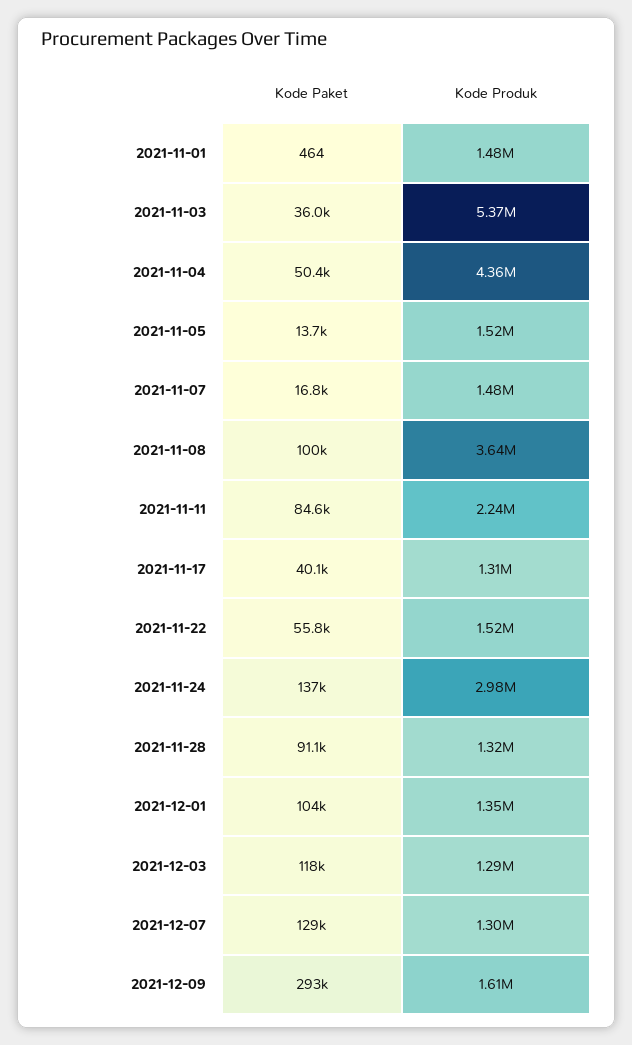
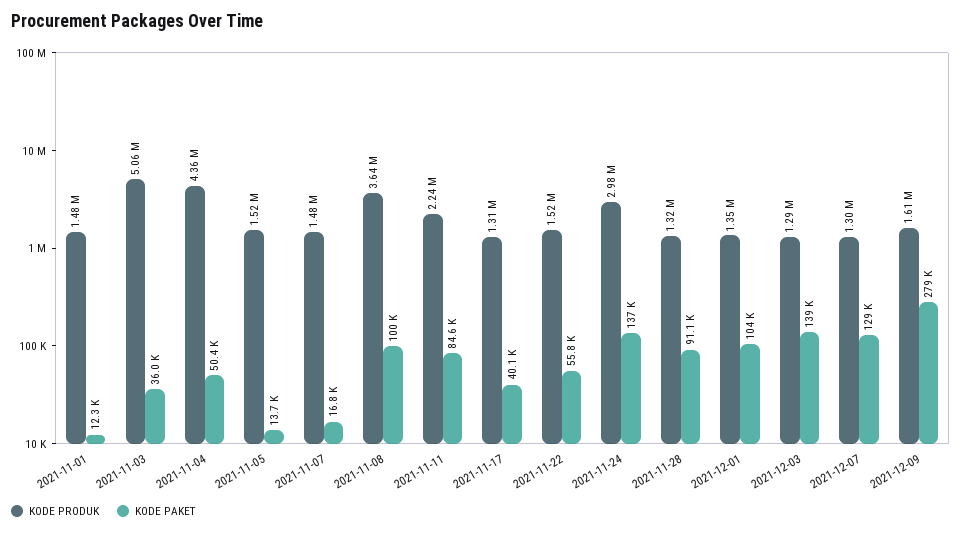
Kode Paket, 2021-11-01: 464 -> 12300
Kode Produk, 2021-11-03: 5370000 -> 5060000
Kode Paket, 2021-12-03: 118000 -> 139000
Kode Paket, 2021-12-09: 293000 -> 279000

